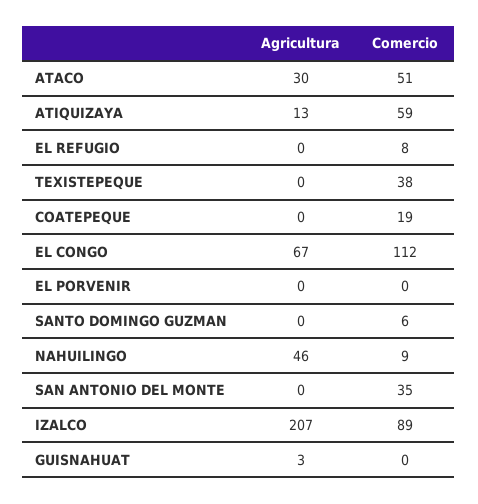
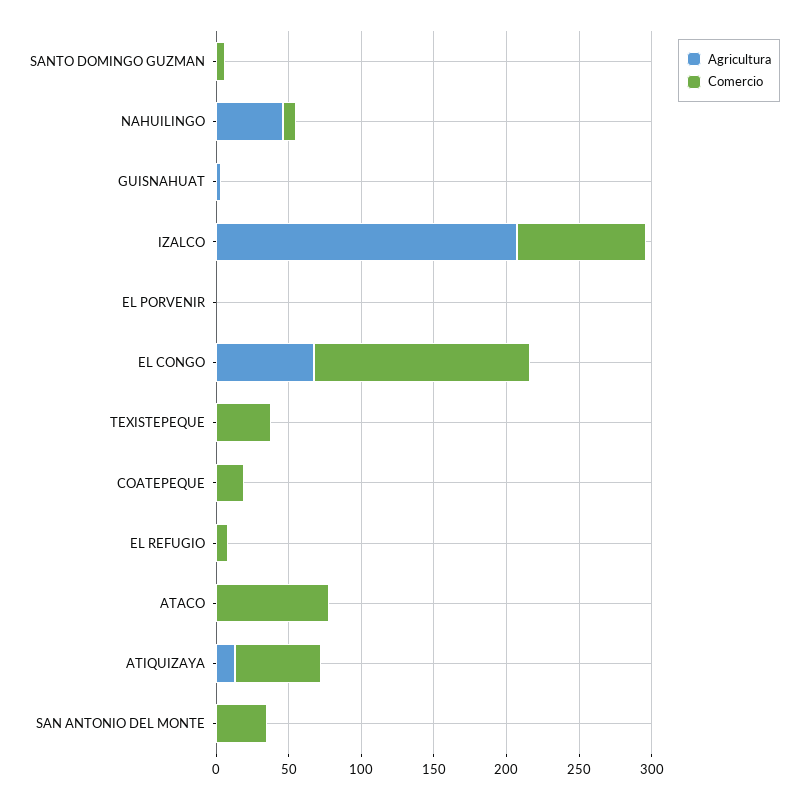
Agricultura, ATACO: 30 -> 0
Comercio, ATACO: 51 -> 80
Comercio, EL CONGO: 112 -> 150

